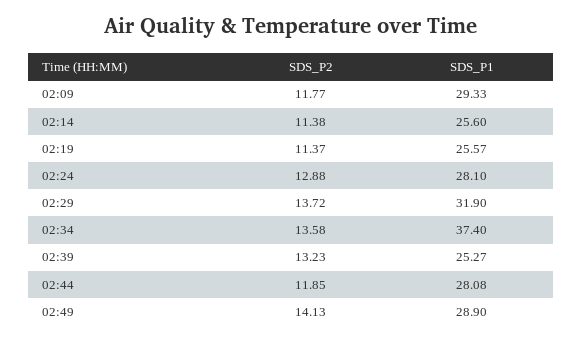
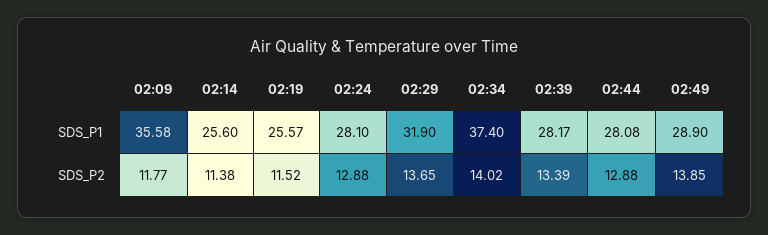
SDS_P1, 02:09: 29.33 -> 35.58
SDS_P2, 02:19: 11.37 -> 11.52
SDS_P2, 02:29: 13.72 -> 13.65
SDS_P2, 02:34: 13.58 -> 14.02
SDS_P2, 02:39: 13.23 -> 13.39
SDS_P1, 02:39: 25.27 -> 28.17
SDS_P2, 02:44: 11.85 -> 12.88
SDS_P2, 02:49: 14.13 -> 13.85

